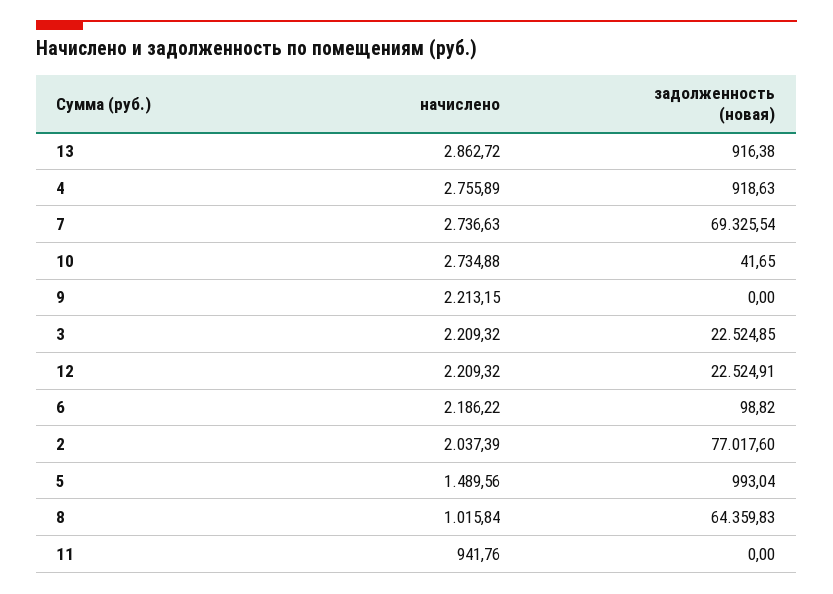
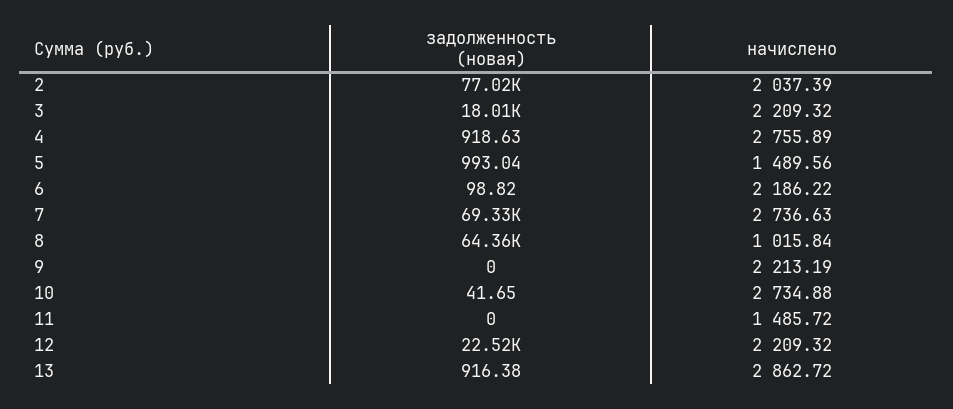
начислено, 9: 2213.15 -> 2213.19
задолженность (новая), 3: 22524.85 -> 18010
начислено, 11: 941.76 -> 1485.72

